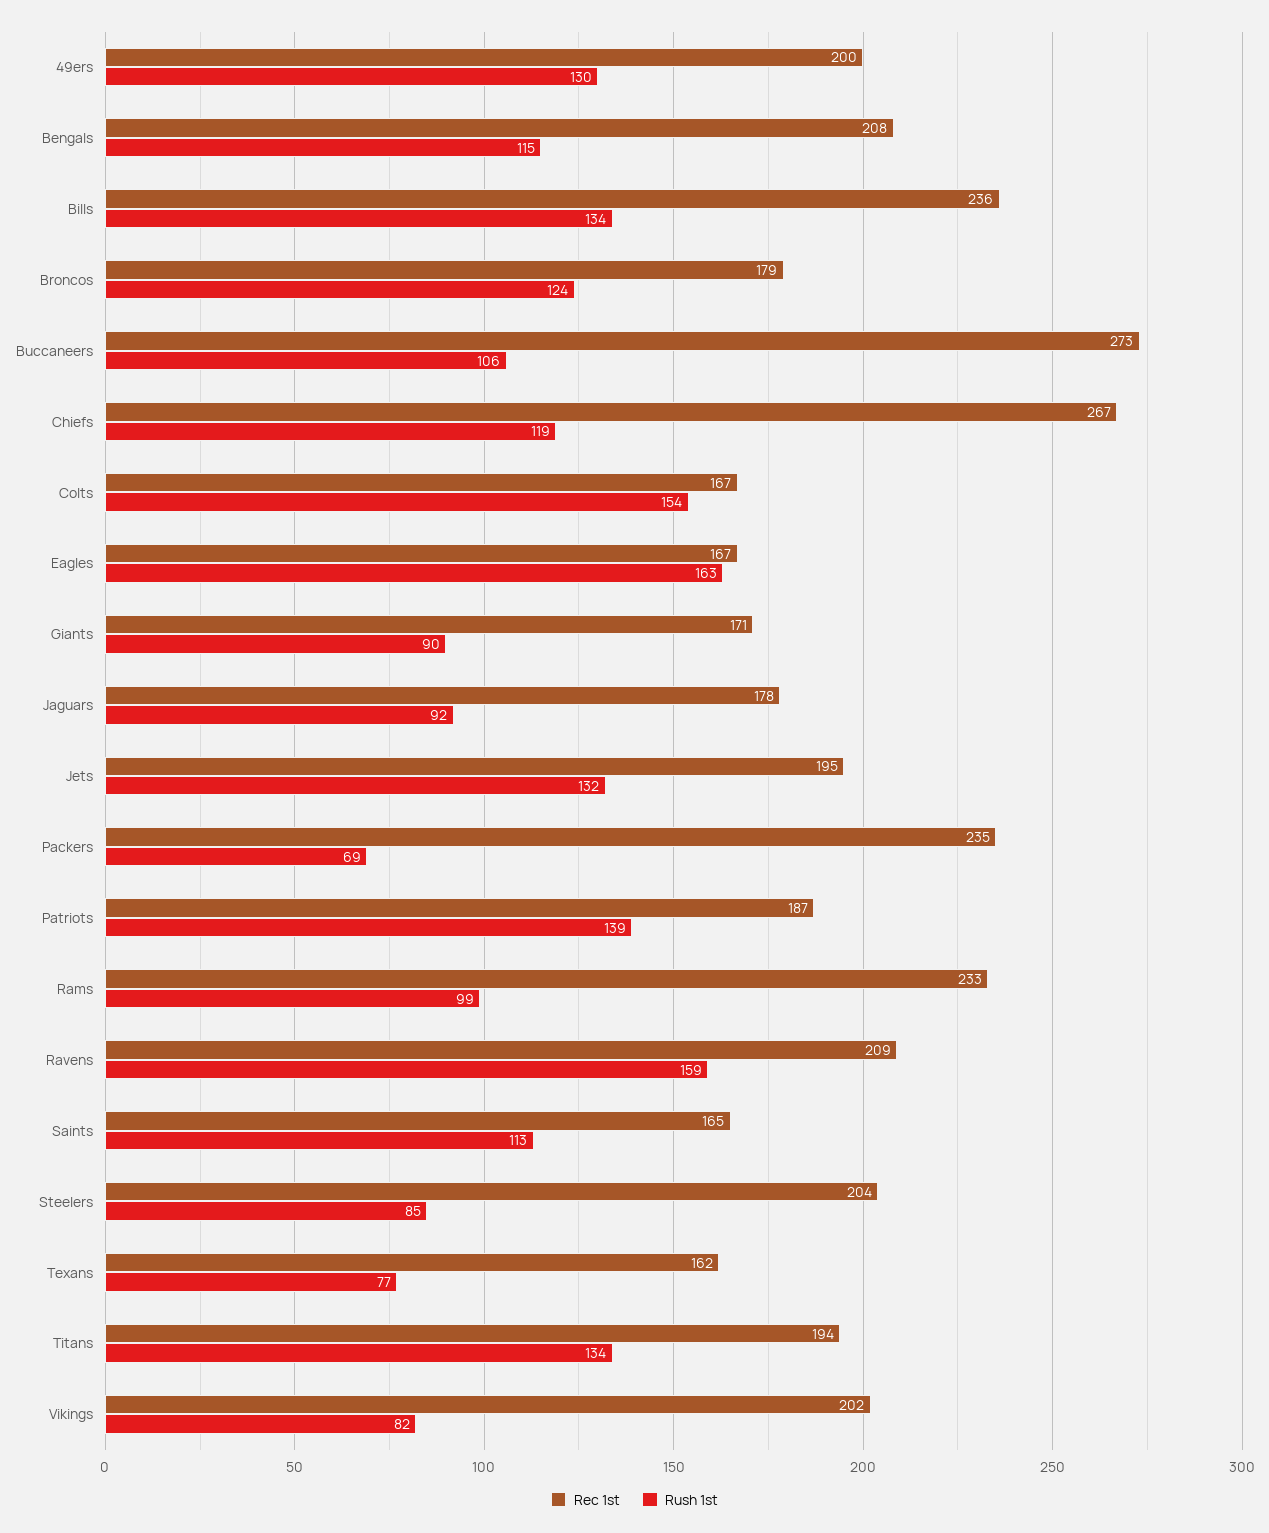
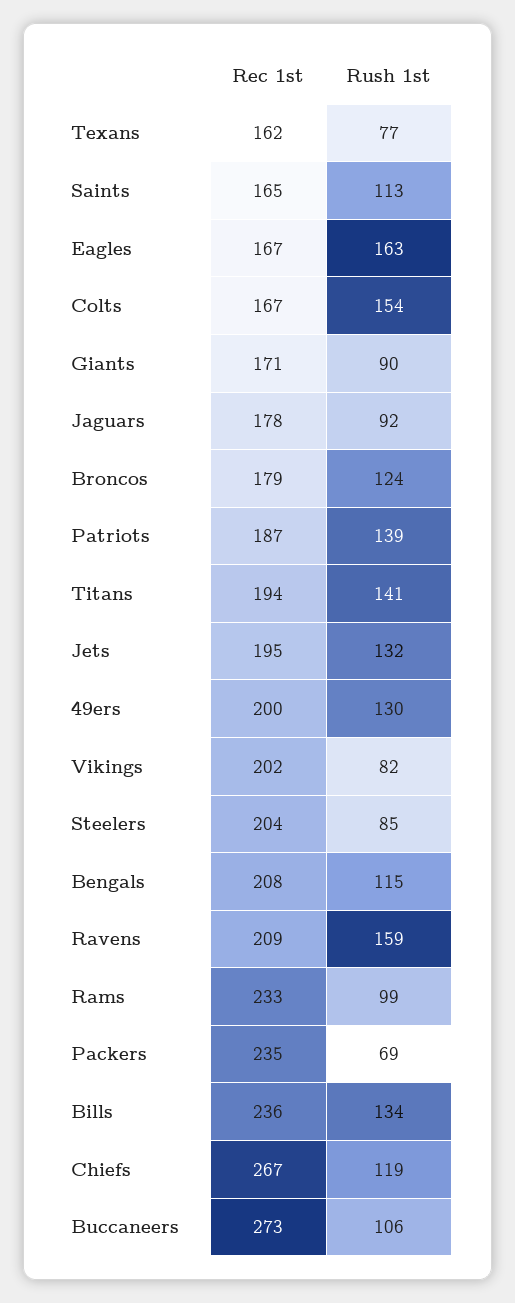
Rush 1st, Titans: 134 -> 141

